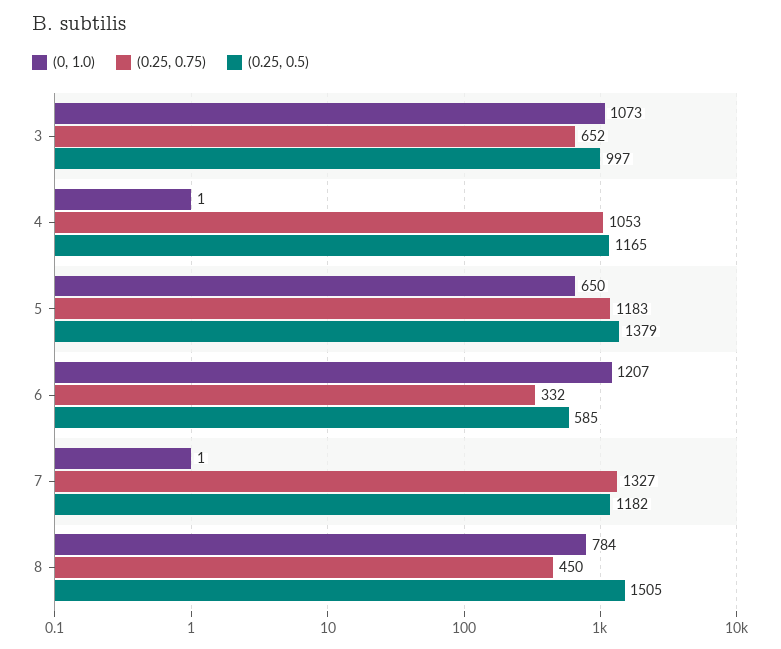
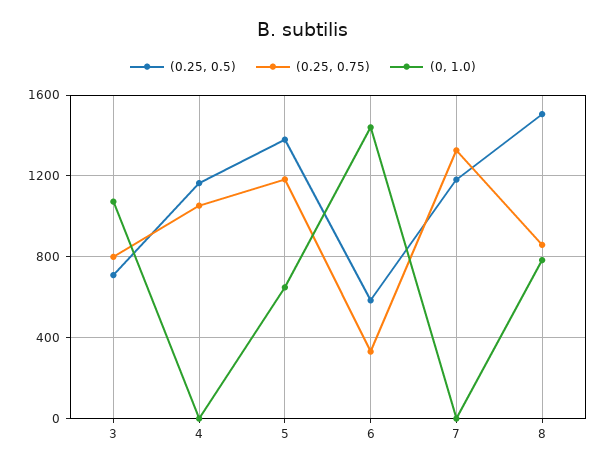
(0.25, 0.75), 3: 652 -> 800
(0.25, 0.5), 3: 997 -> 700
(0, 1.0), 6: 1207 -> 1450
(0.25, 0.75), 8: 450 -> 850

